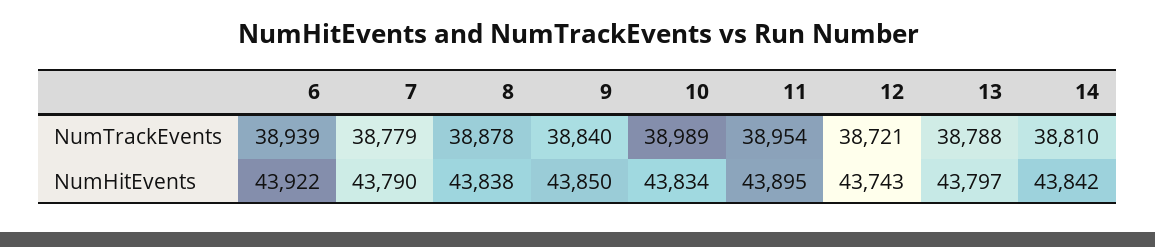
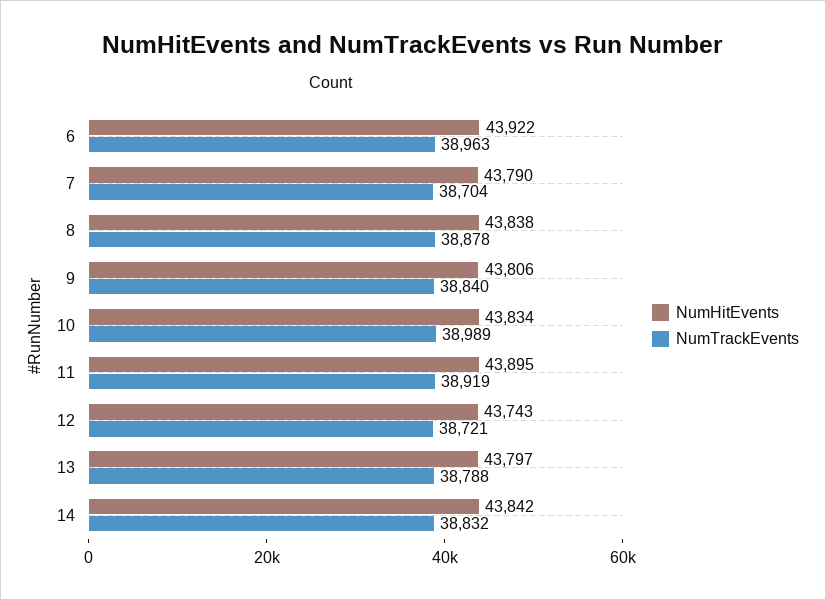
NumTrackEvents, 6: 38939 -> 38963
NumTrackEvents, 7: 38779 -> 38704
NumTrackEvents, 11: 38954 -> 38919
NumTrackEvents, 14: 38810 -> 38832
NumHitEvents, 9: 43850 -> 43806

